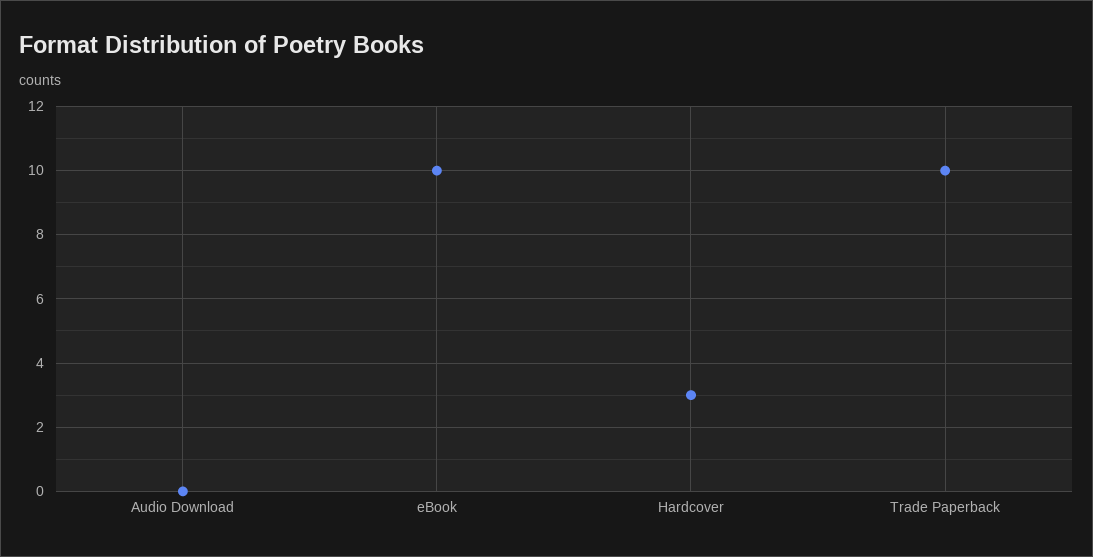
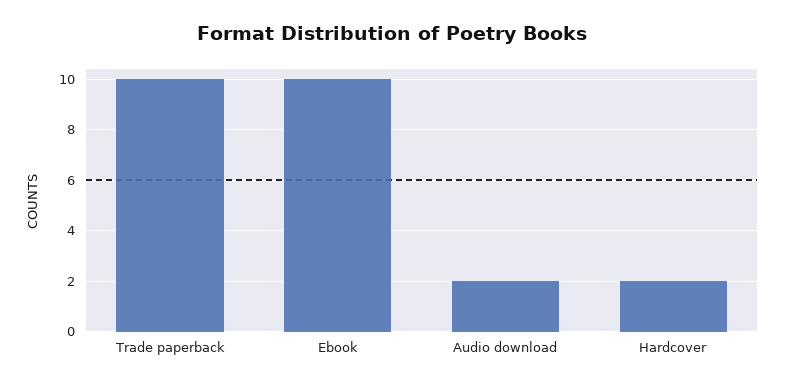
Audio Download: 0 -> 2
Hardcover: 3 -> 2

